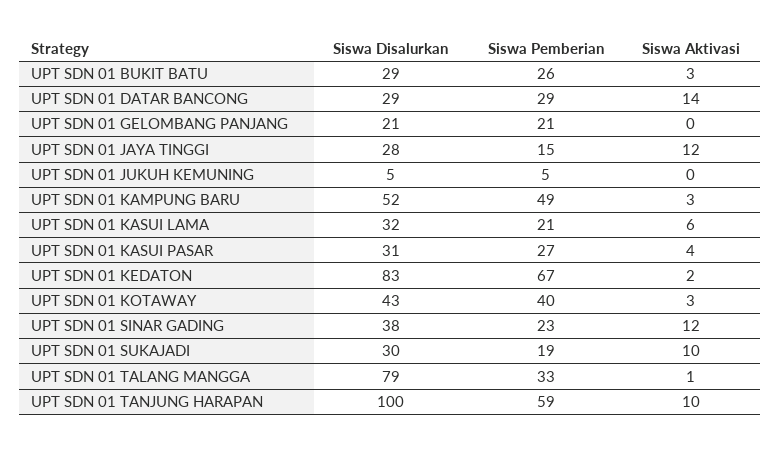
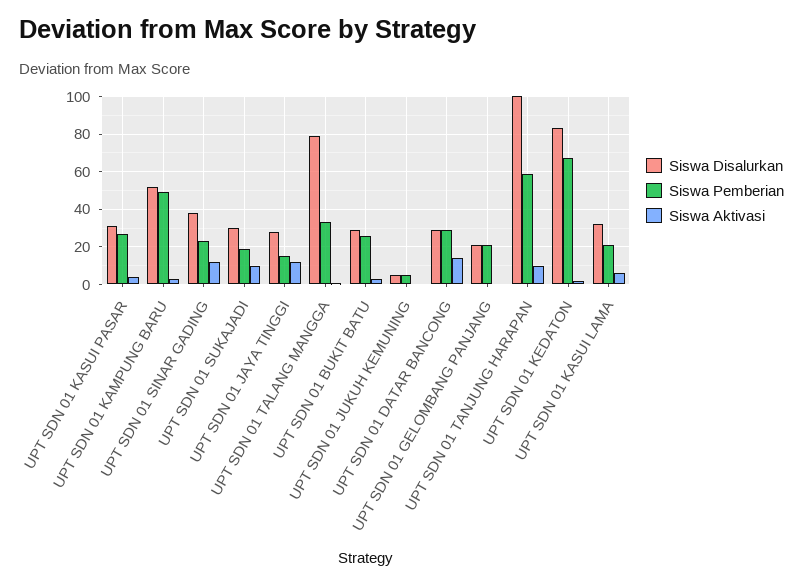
Siswa Disalurkan, UPT SDN 01 KOTAWAY: 43 -> none
Siswa Pemberian, UPT SDN 01 KOTAWAY: 40 -> none
Siswa Aktivasi, UPT SDN 01 KOTAWAY: 3 -> none

